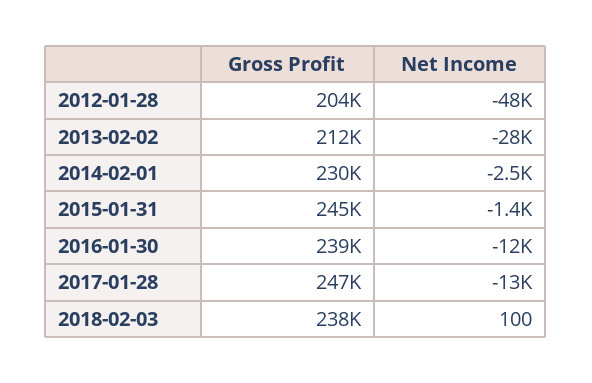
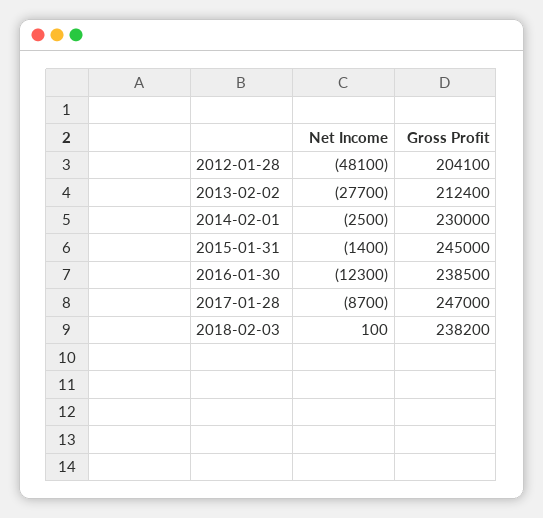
Net Income, 2017-01-28: -13000 -> -8700

